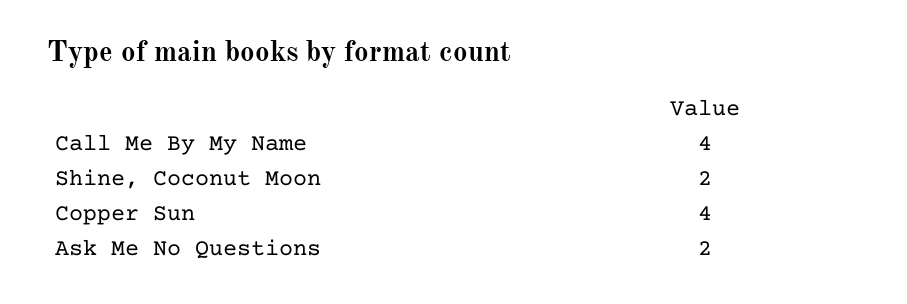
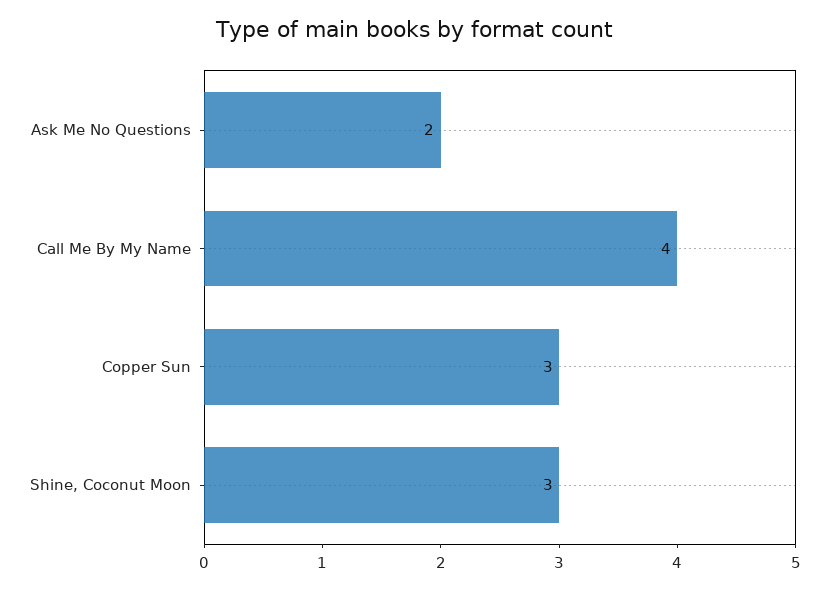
Shine, Coconut Moon: 2 -> 3
Copper Sun: 4 -> 3

